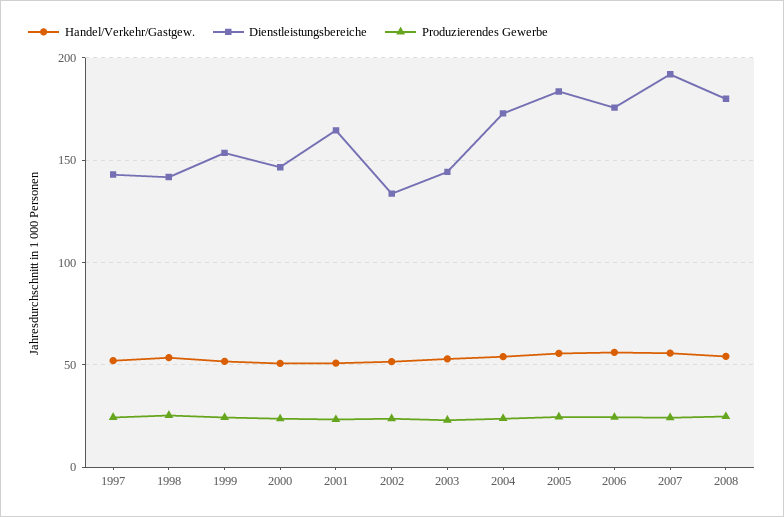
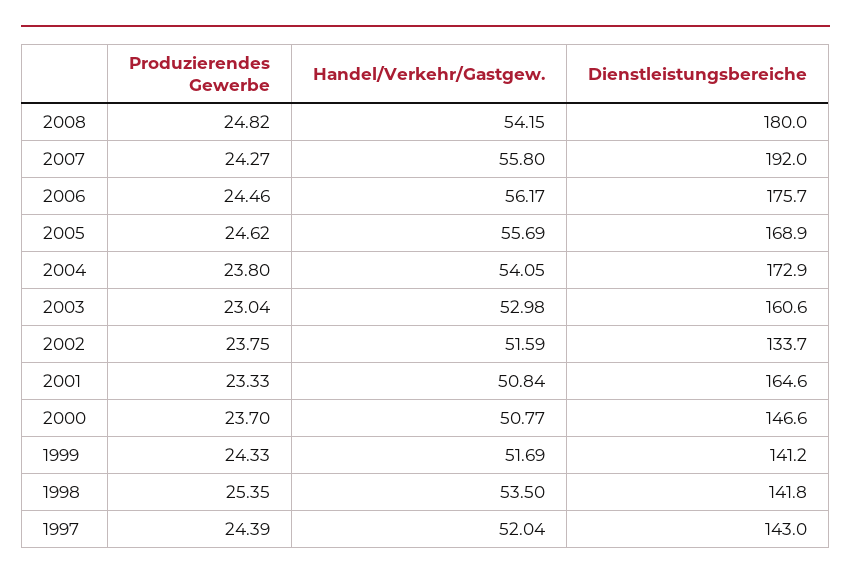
Dienstleistungsbereiche, 1999: 155 -> 141.2
Dienstleistungsbereiche, 2003: 145 -> 160.6
Dienstleistungsbereiche, 2005: 185 -> 168.9

